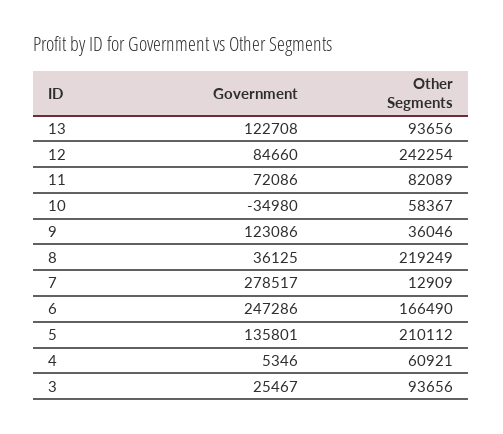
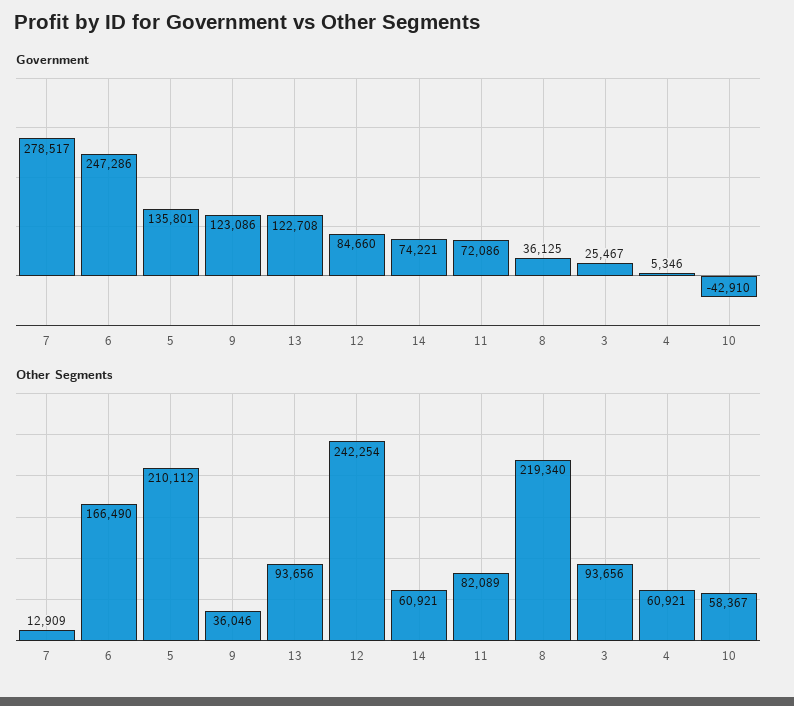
Government, 10: -34980 -> -42910
Other Segments, 8: 219249 -> 219340
Government, 14: none -> 74221
Other Segments, 14: none -> 60921

